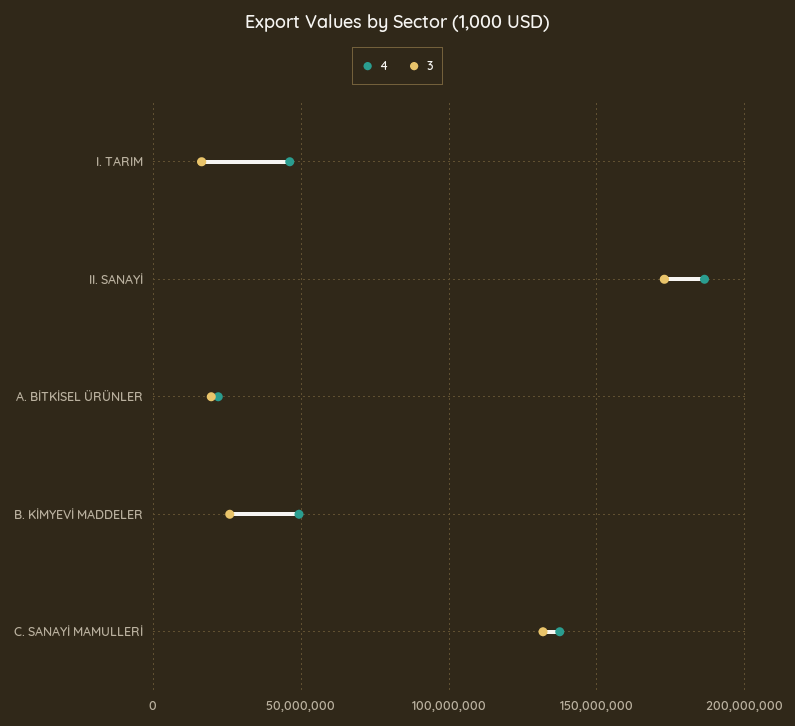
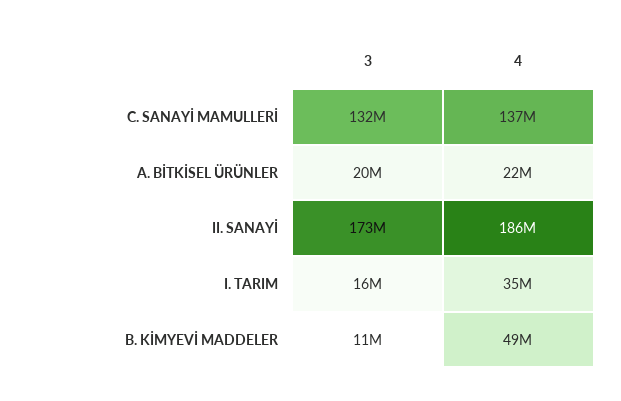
4, I. TARIM: 45000000 -> 35000000
3, B. KİMYEVİ MADDELER: 25000000 -> 11000000

